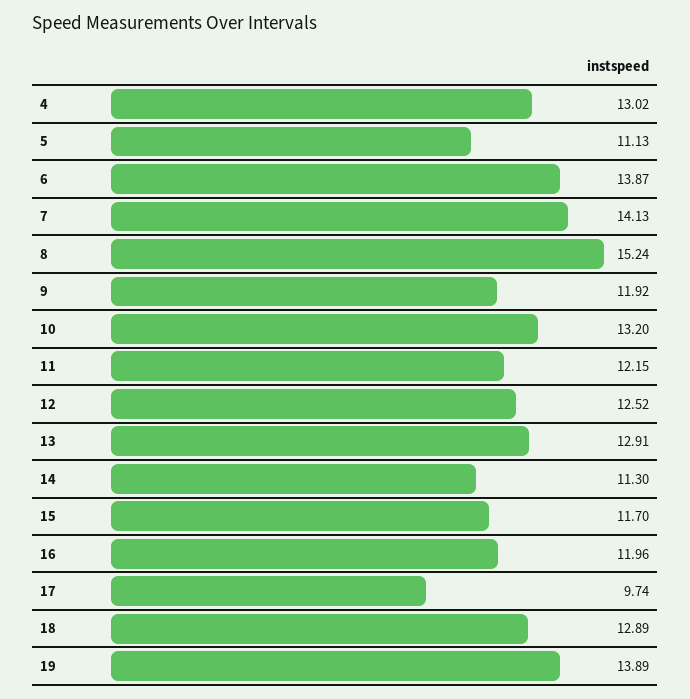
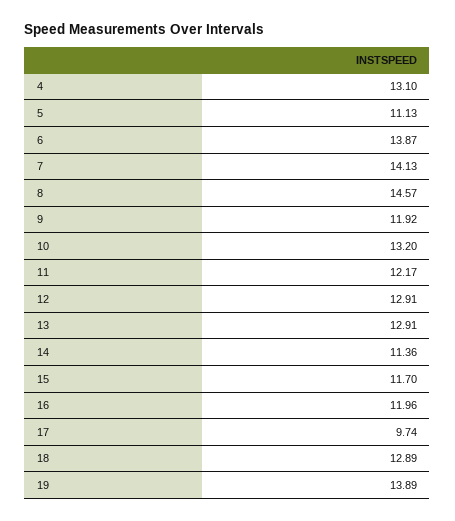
4: 13.02 -> 13.1
8: 15.24 -> 14.57
11: 12.15 -> 12.17
12: 12.52 -> 12.91
14: 11.3 -> 11.36

